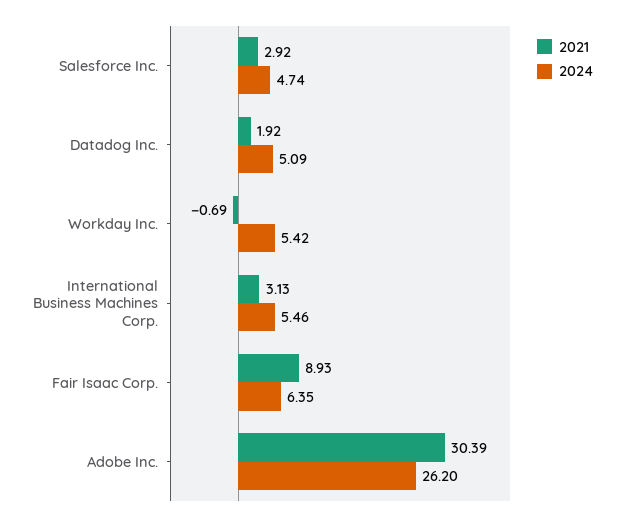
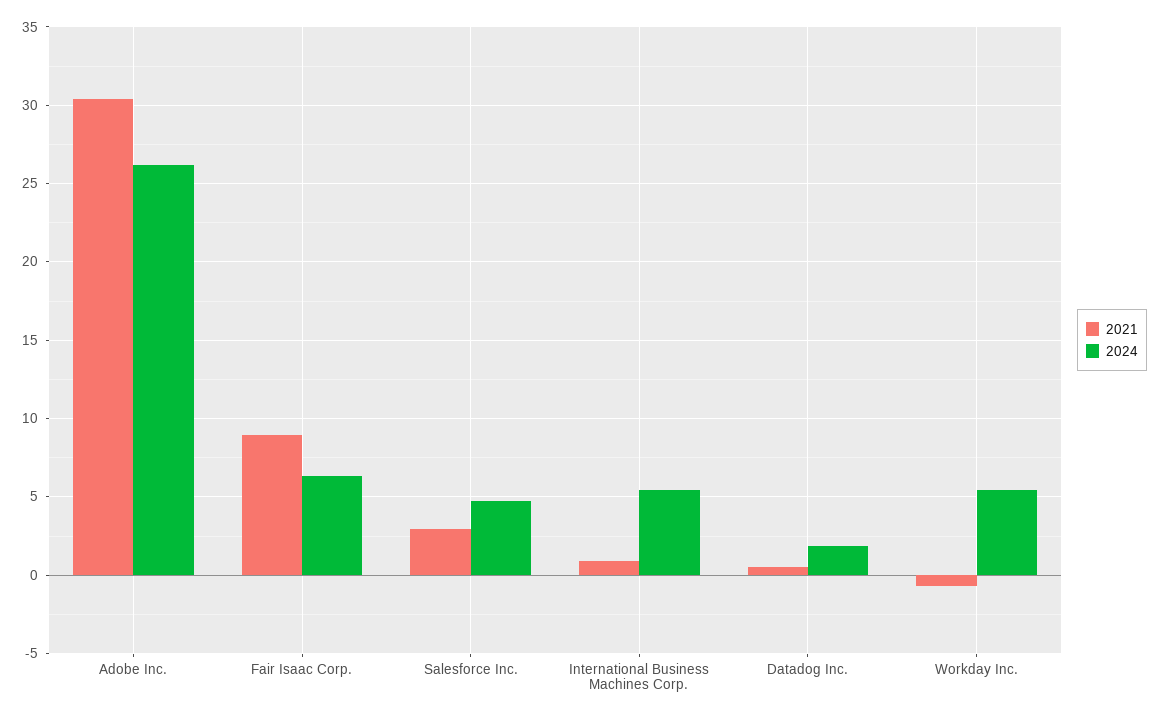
2021, Datadog Inc.: 1.92 -> 0.5
2024, Datadog Inc.: 5.09 -> 2
2021, International Business Machines Corp.: 3.13 -> 1

